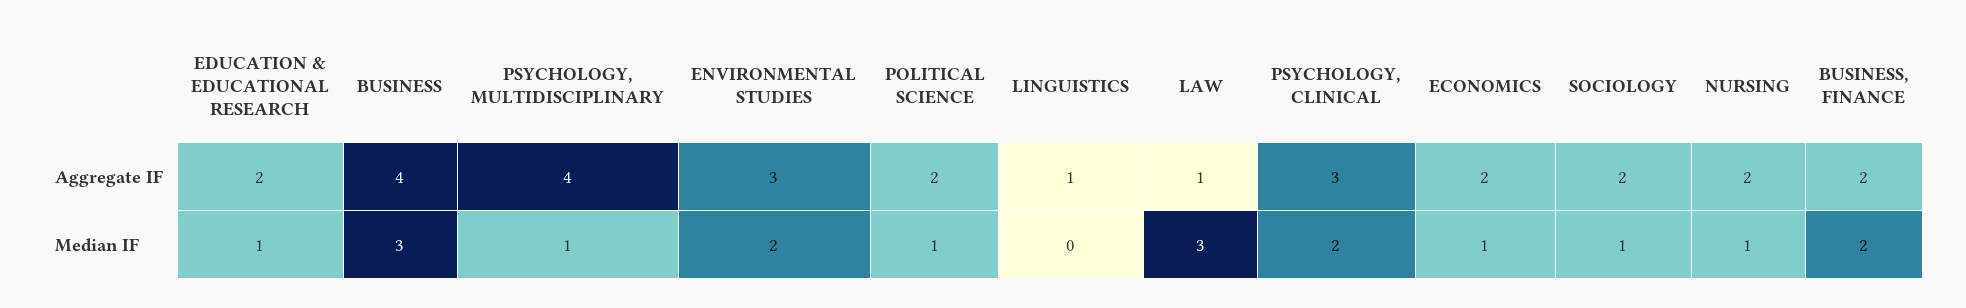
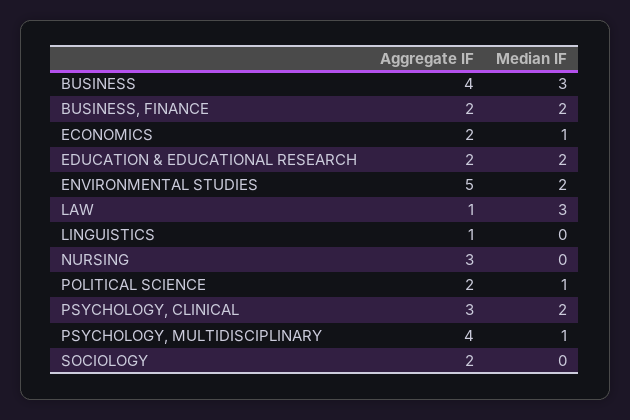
ENVIRONMENTAL STUDIES, Aggregate IF: 3 -> 5
NURSING, Aggregate IF: 2 -> 3
EDUCATION & EDUCATIONAL RESEARCH, Median IF: 1 -> 2
SOCIOLOGY, Median IF: 1 -> 0
NURSING, Median IF: 1 -> 0

